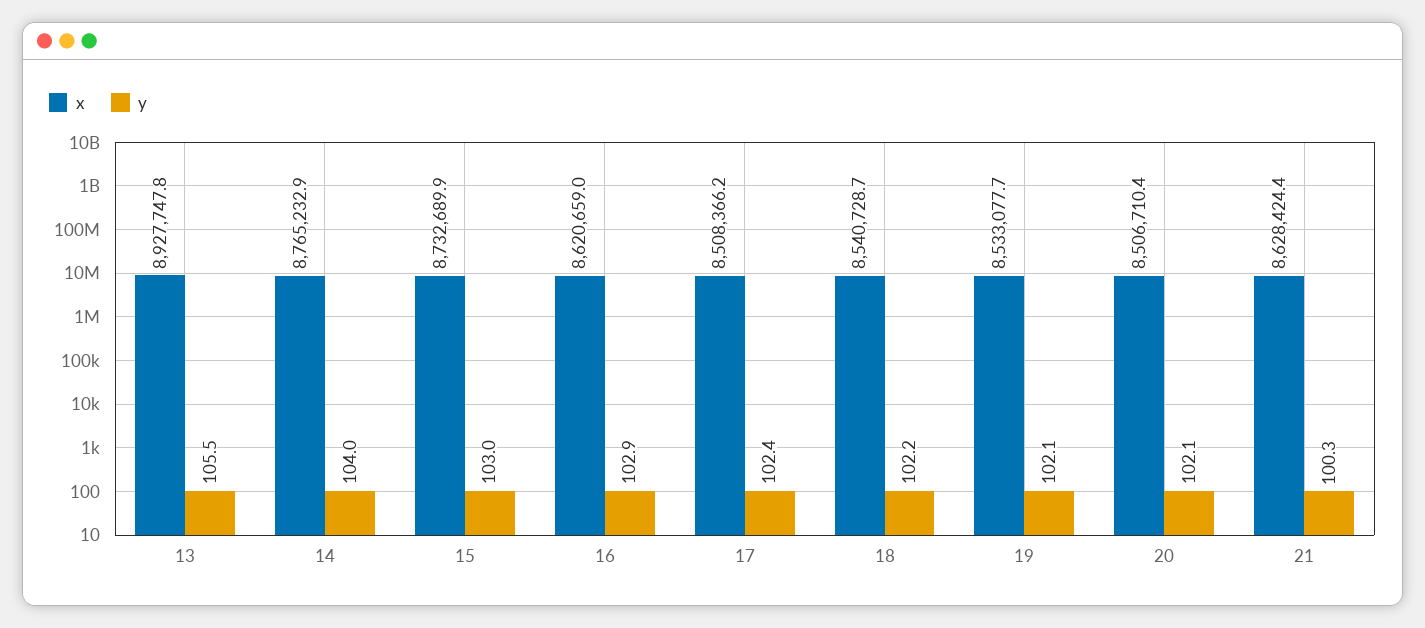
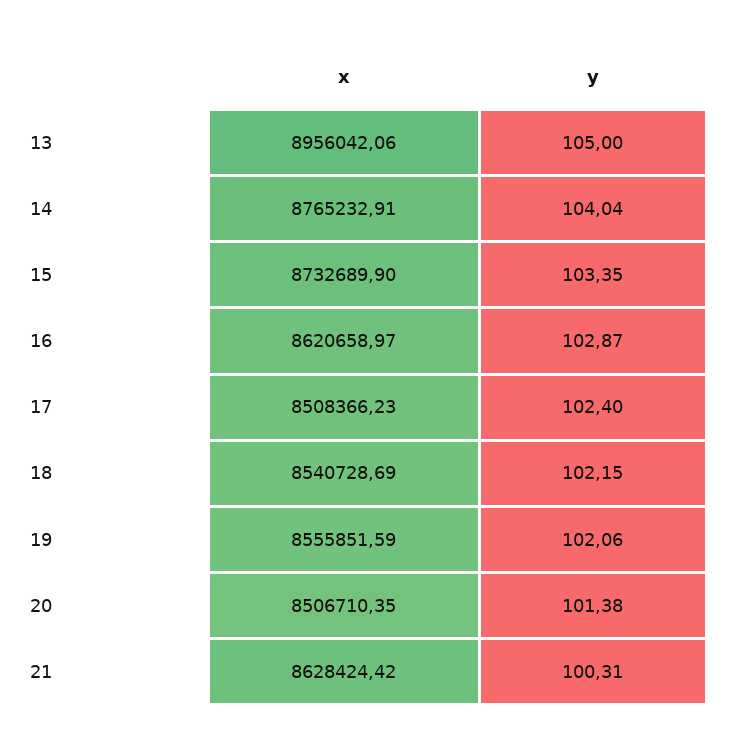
x, 13: 8927747.8 -> 8956042.06
y, 13: 105.5 -> 105
y, 15: 103 -> 103.35
x, 19: 8533077.7 -> 8555851.59
y, 20: 102.1 -> 101.38

